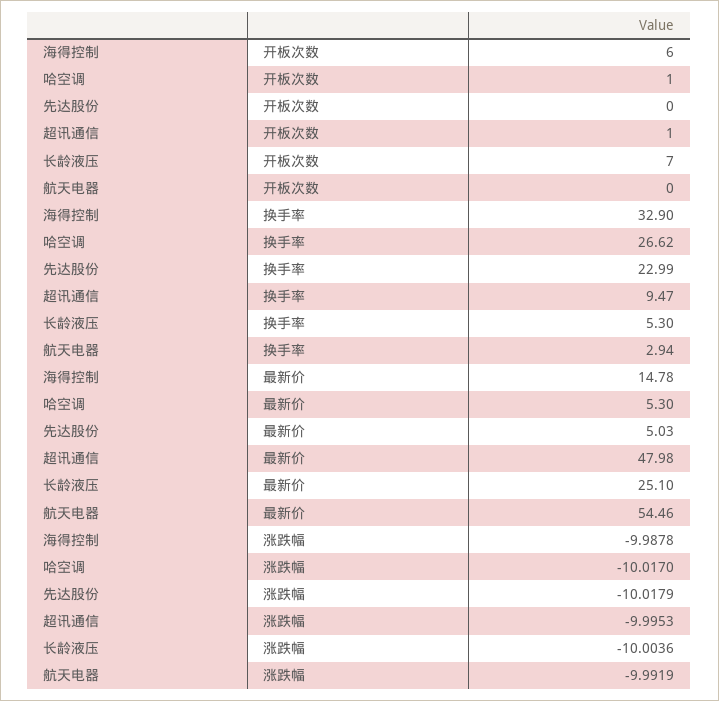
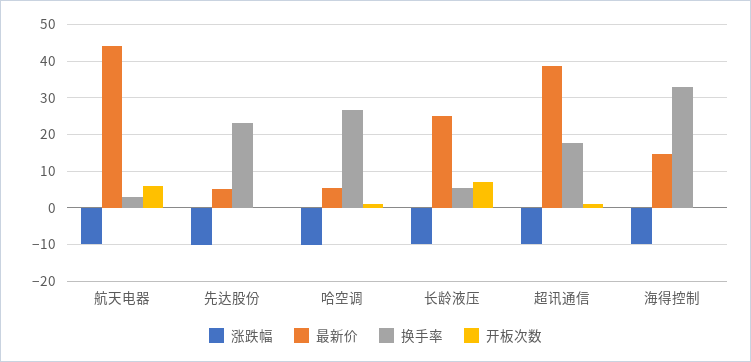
开板次数, 海得控制: 6 -> 0
开板次数, 航天电器: 0 -> 6
换手率, 超讯通信: 9.47 -> 18
最新价, 超讯通信: 47.98 -> 38
最新价, 航天电器: 54.46 -> 44

